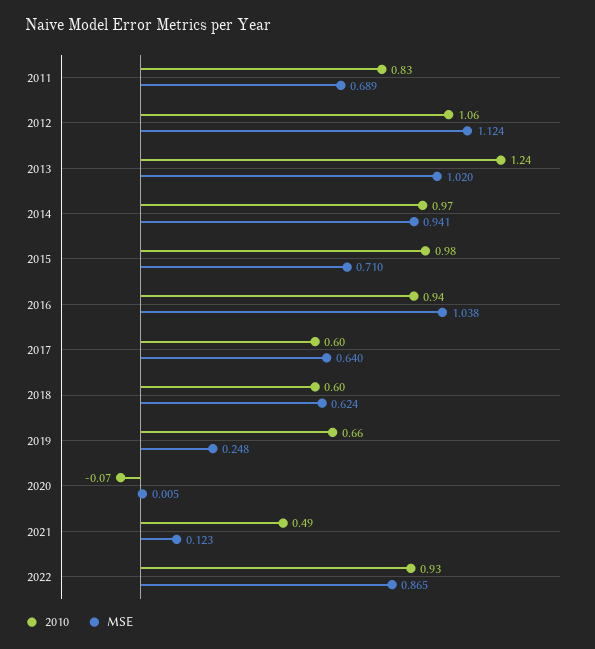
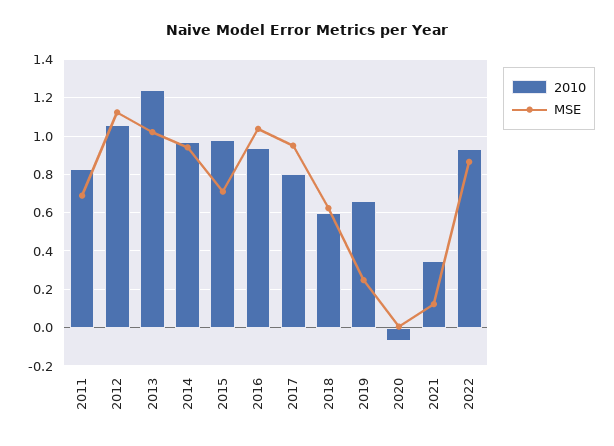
2010, 2017: 0.6 -> 0.8
MSE, 2017: 0.64 -> 0.95
2010, 2021: 0.49 -> 0.35

